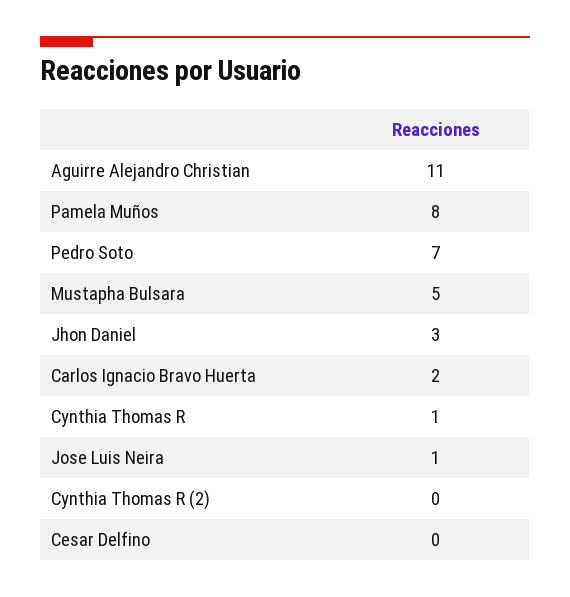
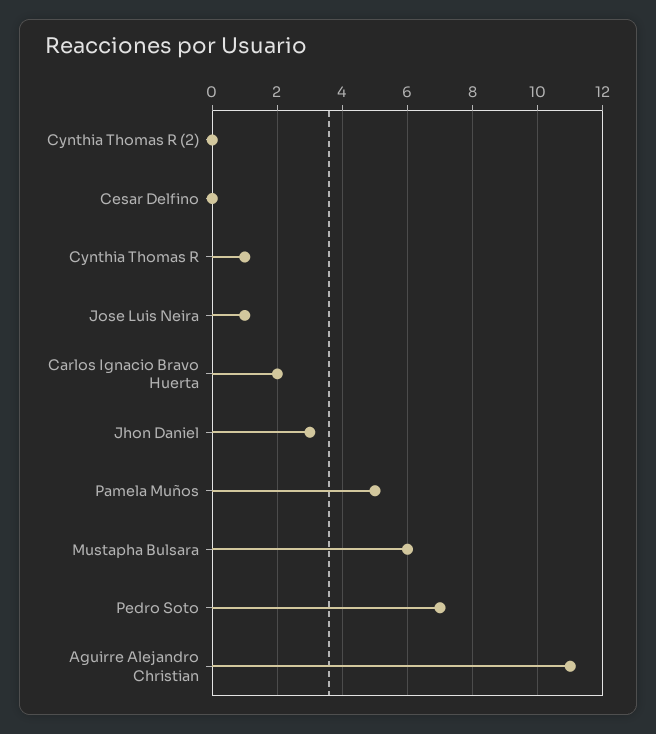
Pamela Muños: 8 -> 5
Mustapha Bulsara: 5 -> 6

